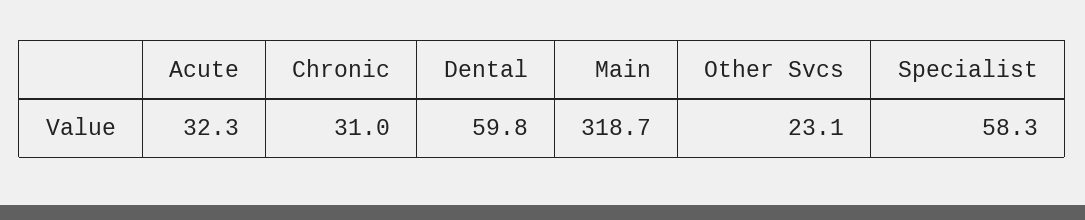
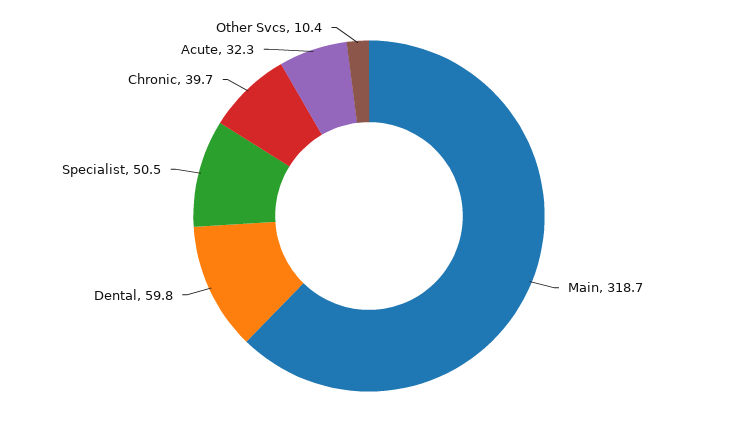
Chronic: 31 -> 39.7
Other Svcs: 23.1 -> 10.4
Specialist: 58.3 -> 50.5

